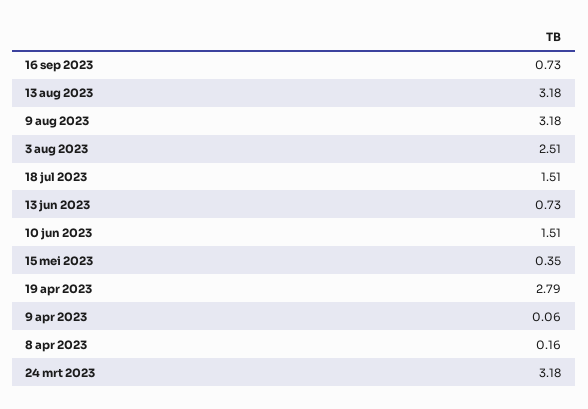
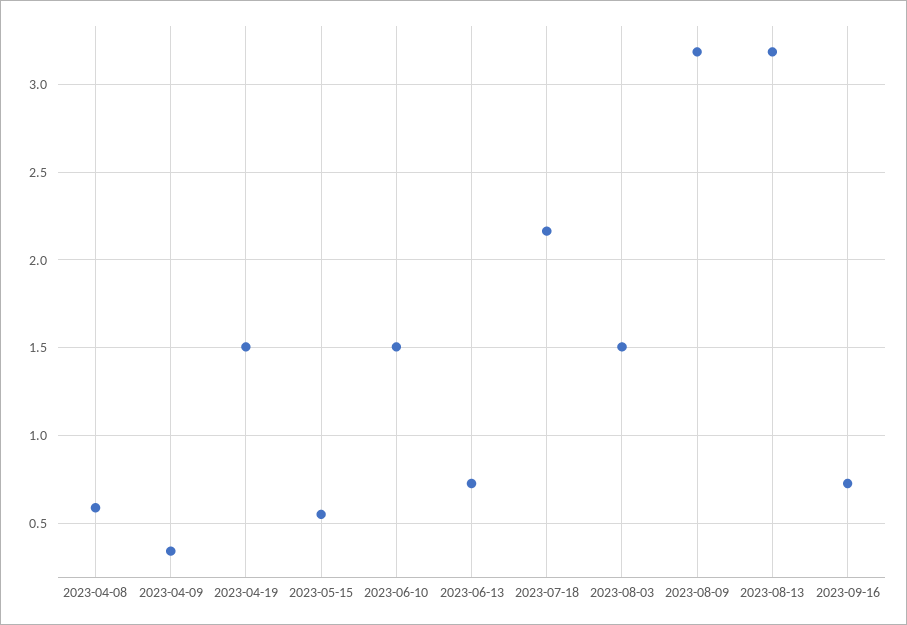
3 aug 2023: 2.51 -> 1.5
18 jul 2023: 1.51 -> 2.15
15 mei 2023: 0.35 -> 0.55
19 apr 2023: 2.79 -> 1.5
9 apr 2023: 0.06 -> 0.35
8 apr 2023: 0.16 -> 0.6
24 mrt 2023: 3.18 -> none

